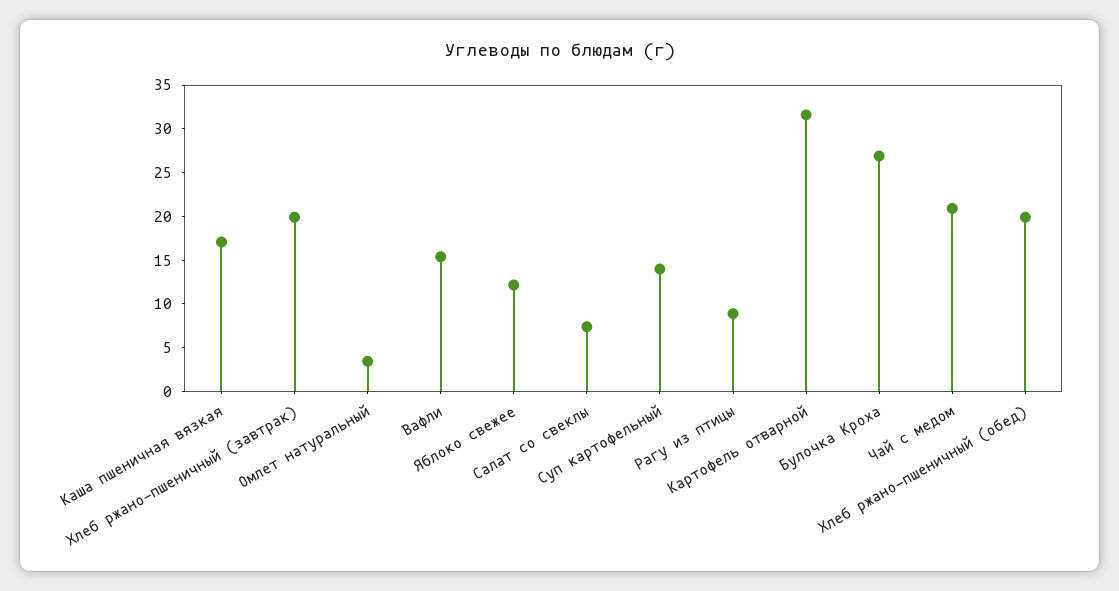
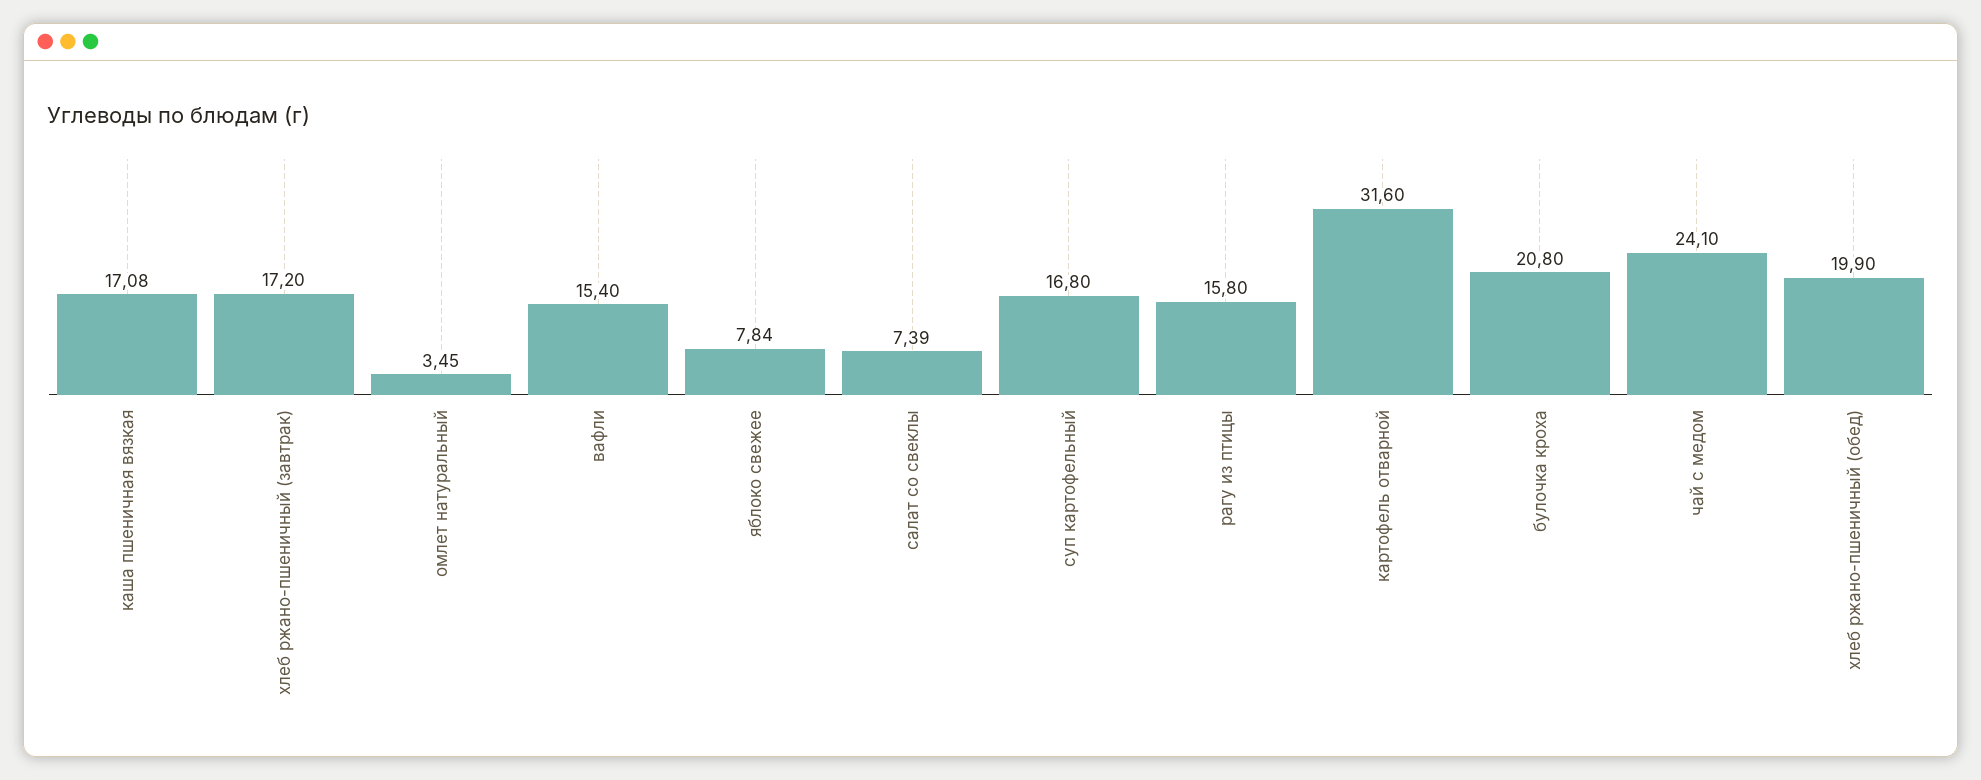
Хлеб ржано-пшеничный (завтрак): 20 -> 17.2
Яблоко свежее: 12 -> 7.84
Суп картофельный: 14 -> 16.8
Рагу из птицы: 9 -> 15.8
Булочка Кроха: 27 -> 20.8
Чай с медом: 21 -> 24.1

